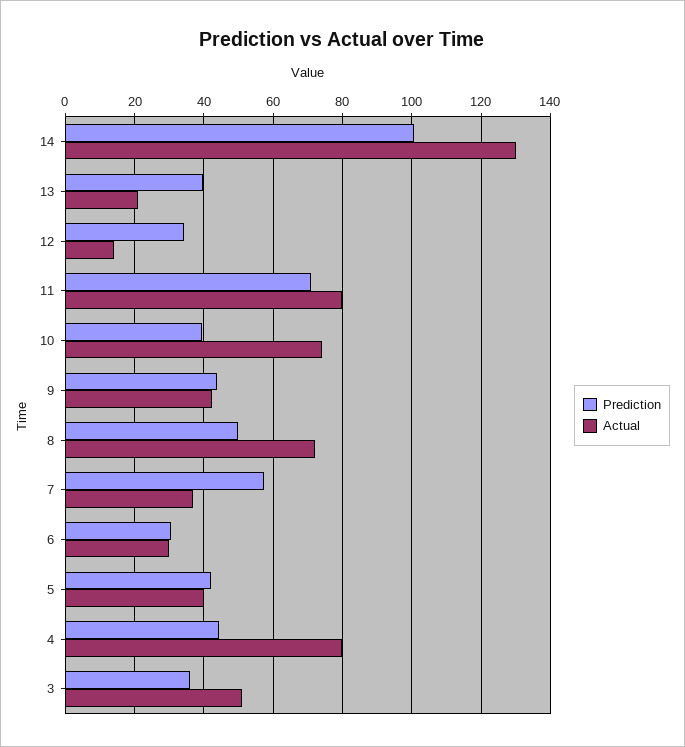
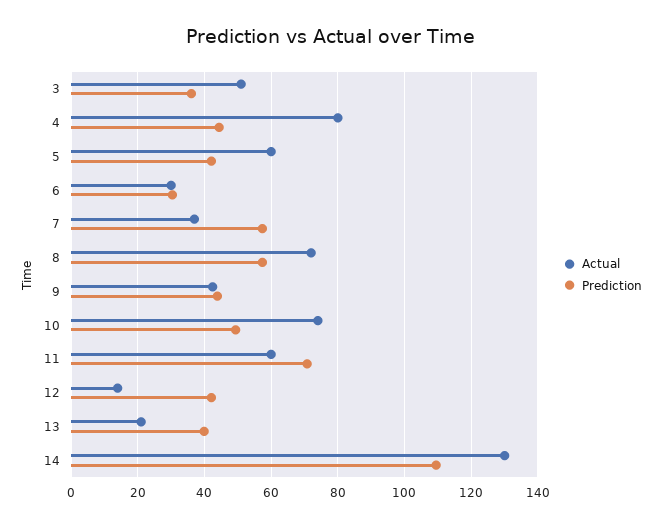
Prediction, 14: 100 -> 110
Prediction, 12: 34 -> 42
Actual, 11: 80 -> 60
Prediction, 10: 40 -> 50
Prediction, 8: 50 -> 58
Actual, 5: 40 -> 60

